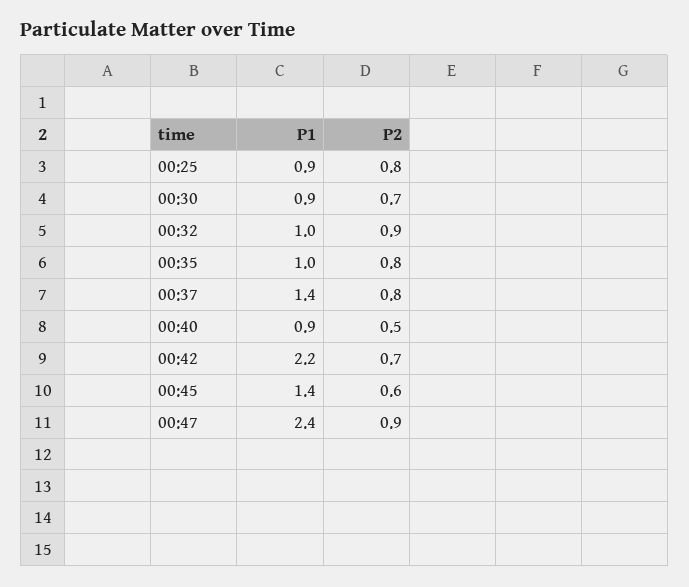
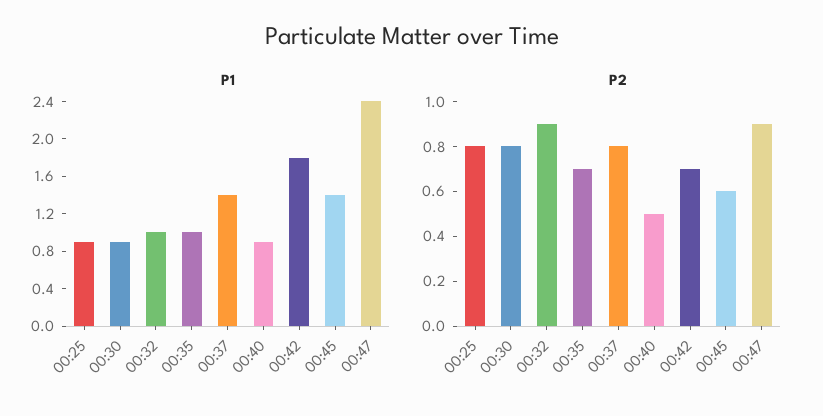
P2, 00:30: 0.7 -> 0.8
P2, 00:35: 0.8 -> 0.7
P1, 00:42: 2.2 -> 1.8

